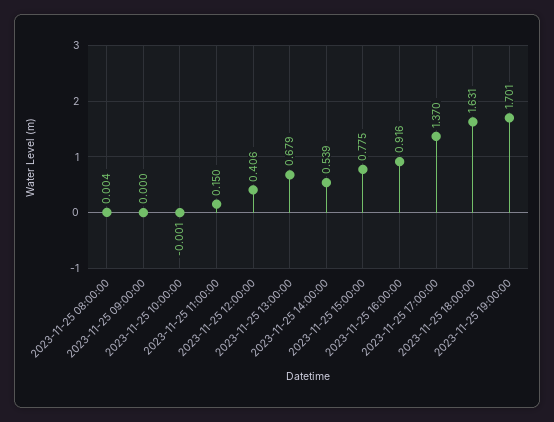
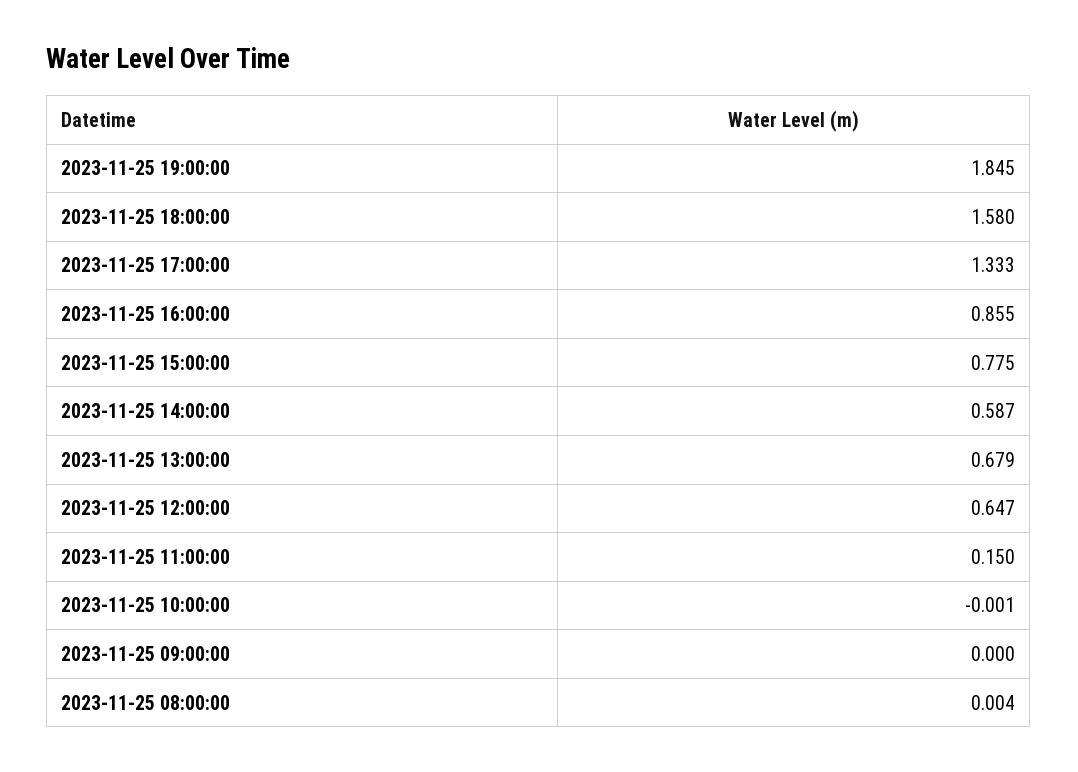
2023-11-25 12:00:00: 0.406 -> 0.647
2023-11-25 14:00:00: 0.539 -> 0.587
2023-11-25 16:00:00: 0.916 -> 0.855
2023-11-25 17:00:00: 1.37 -> 1.333
2023-11-25 18:00:00: 1.631 -> 1.58
2023-11-25 19:00:00: 1.701 -> 1.845

